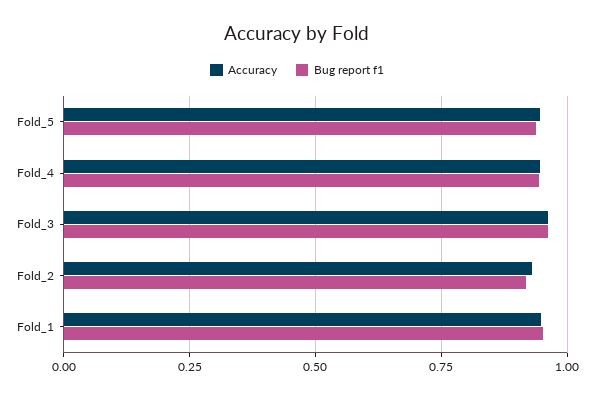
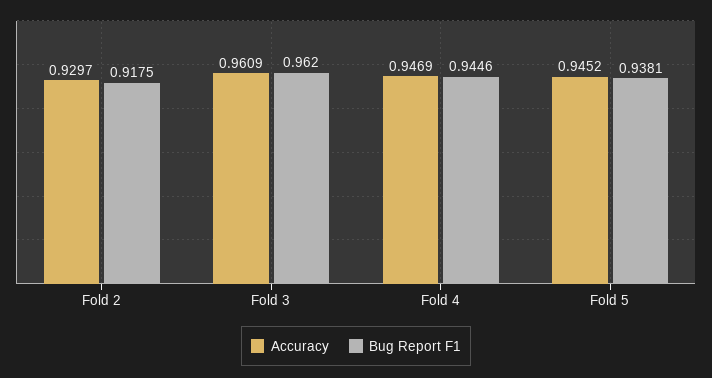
Accuracy, Fold_1: 0.95 -> none
Bug report f1, Fold_1: 0.95 -> none

